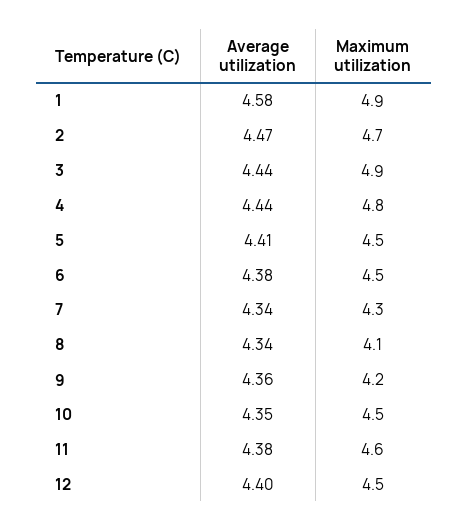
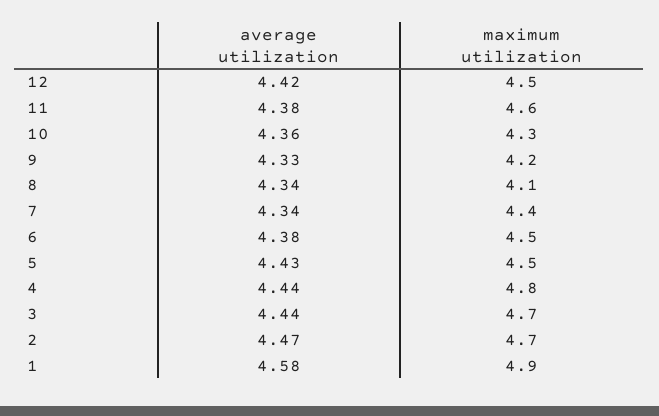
Maximum utilization, 3: 4.9 -> 4.7
Average utilization, 5: 4.41 -> 4.43
Maximum utilization, 7: 4.3 -> 4.4
Average utilization, 9: 4.36 -> 4.33
Average utilization, 10: 4.35 -> 4.36
Maximum utilization, 10: 4.5 -> 4.3
Average utilization, 12: 4.4 -> 4.42

